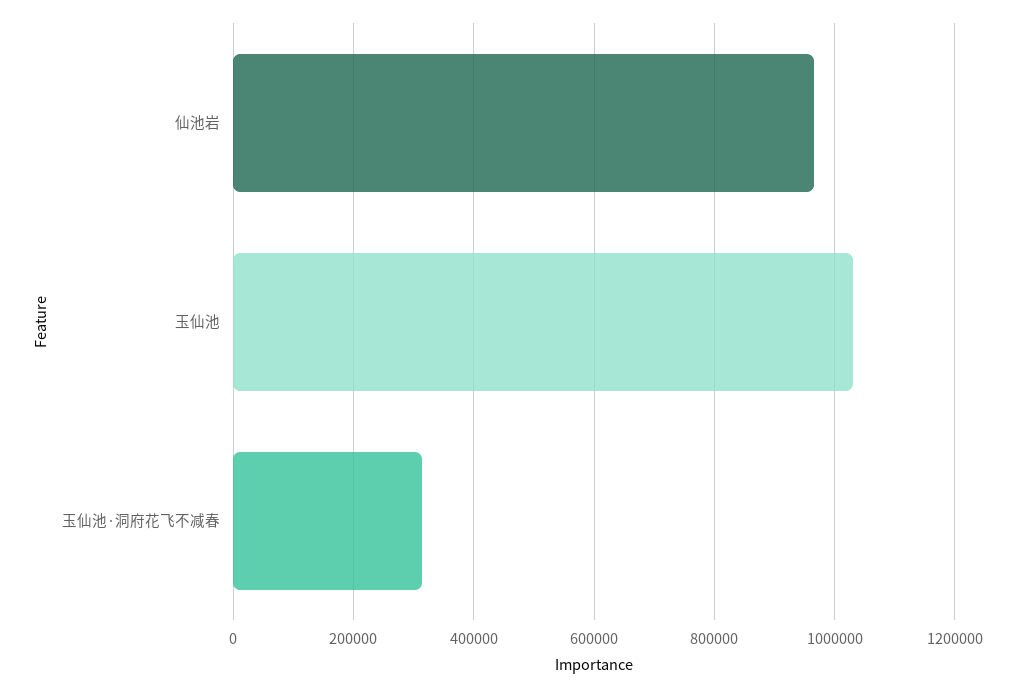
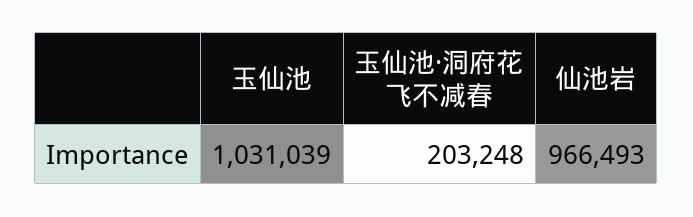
玉仙池·洞府花飞不减春: 320000 -> 203248

